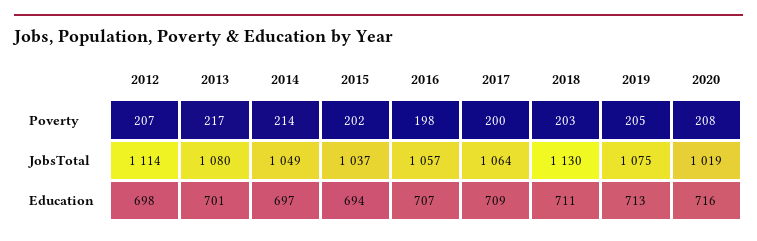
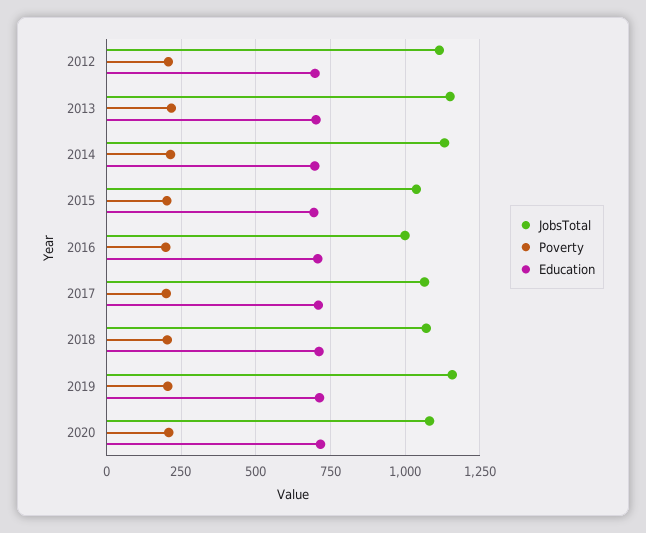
JobsTotal, 2013: 1080 -> 1150
JobsTotal, 2014: 1049 -> 1125
JobsTotal, 2016: 1057 -> 1000
JobsTotal, 2018: 1130 -> 1075
JobsTotal, 2019: 1075 -> 1150
JobsTotal, 2020: 1019 -> 1075

